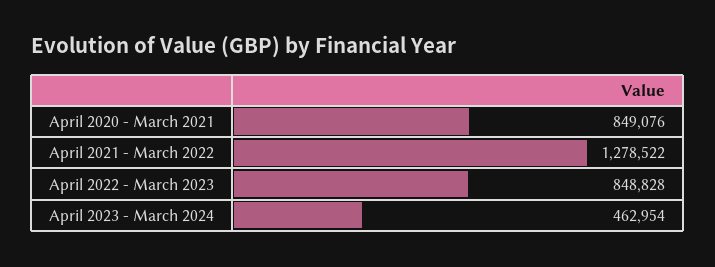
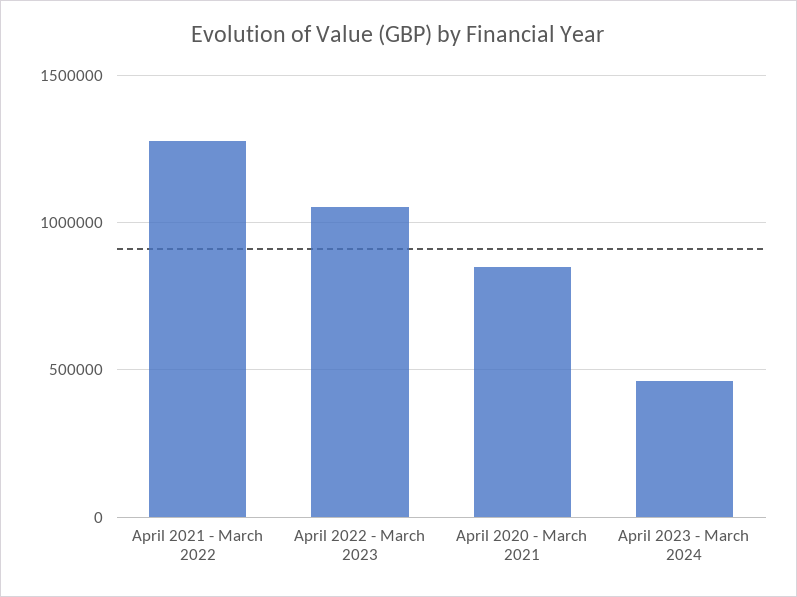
April 2022 - March 2023: 848828 -> 1050000

